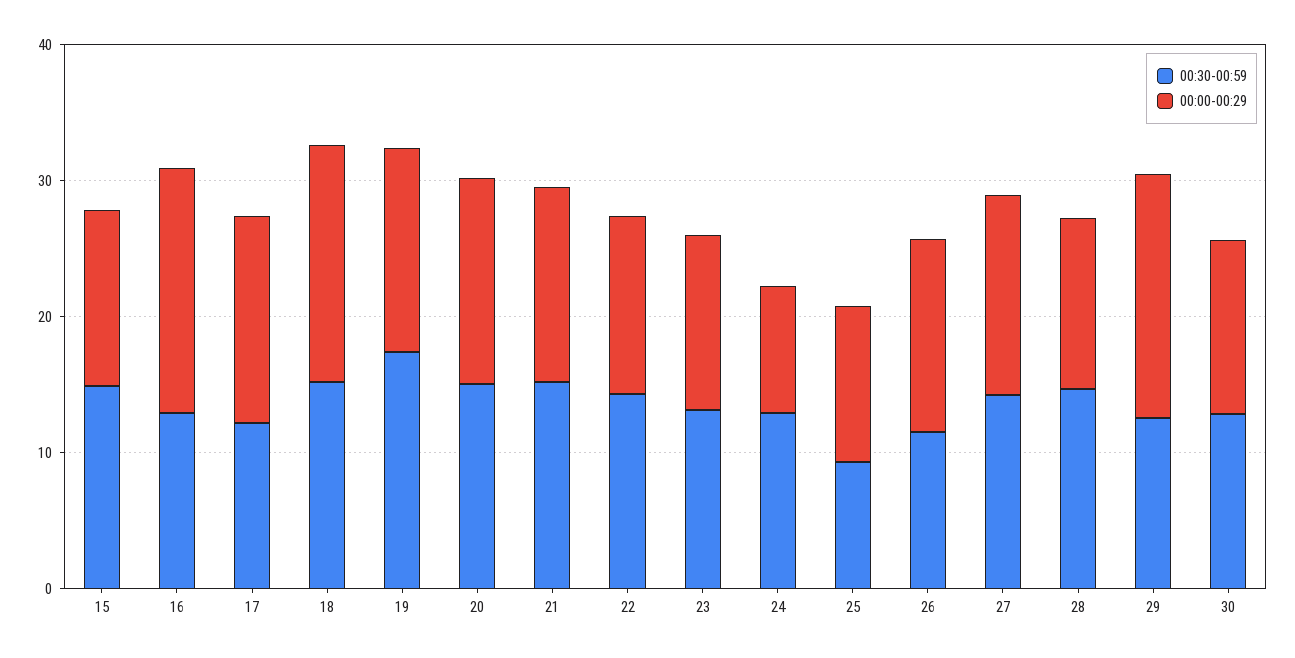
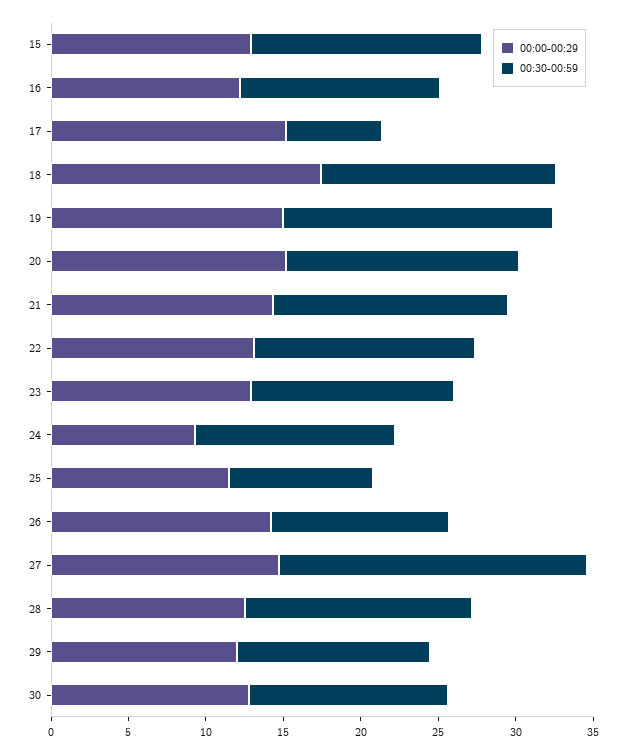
00:00-00:29, 16: 18 -> 12
00:30-00:59, 17: 12 -> 6
00:30-00:59, 27: 14 -> 20
00:00-00:29, 29: 18 -> 12

